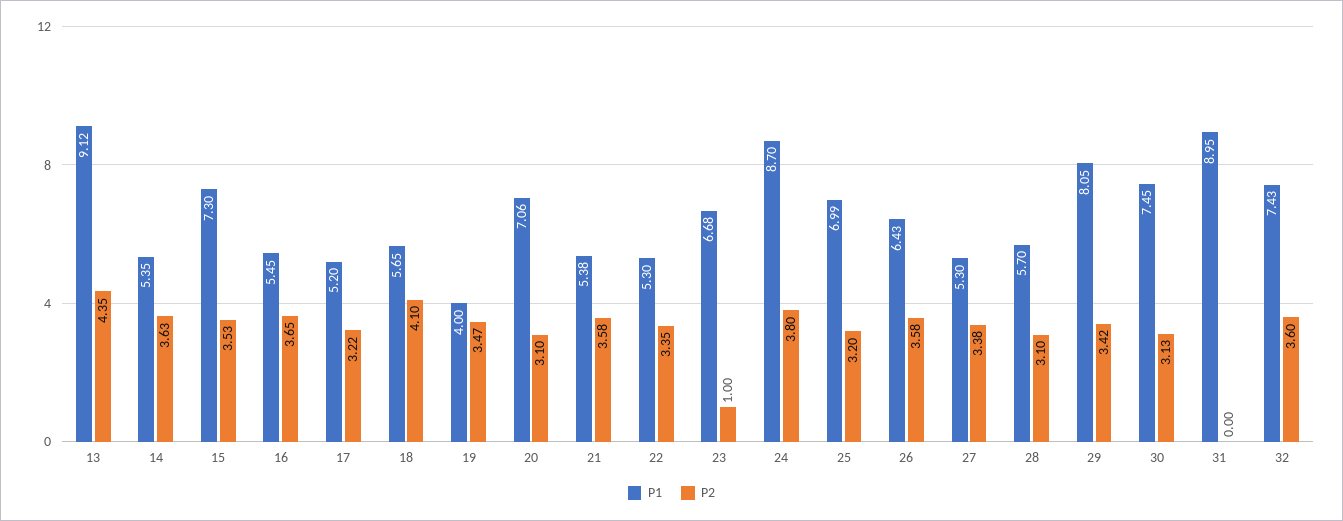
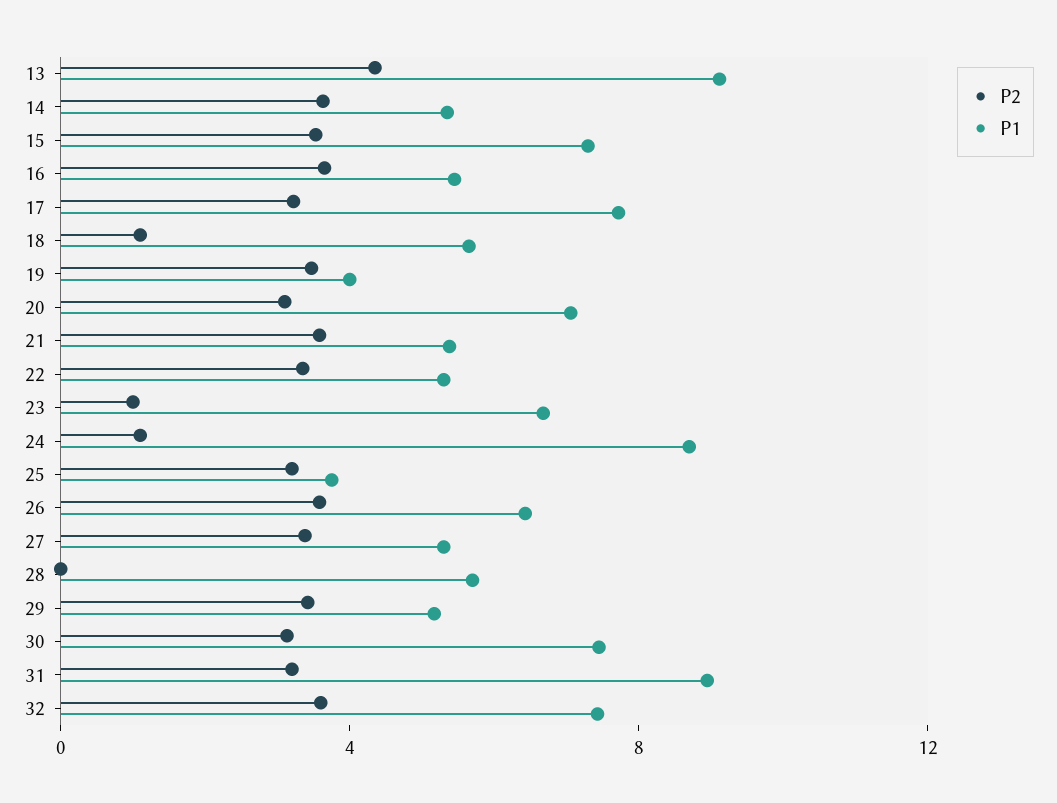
P1, 17: 5.2 -> 8
P2, 18: 4.1 -> 1
P2, 24: 3.8 -> 1
P1, 25: 6.99 -> 4
P2, 28: 3.1 -> 0
P1, 29: 8.05 -> 5
P2, 31: 0 -> 3

